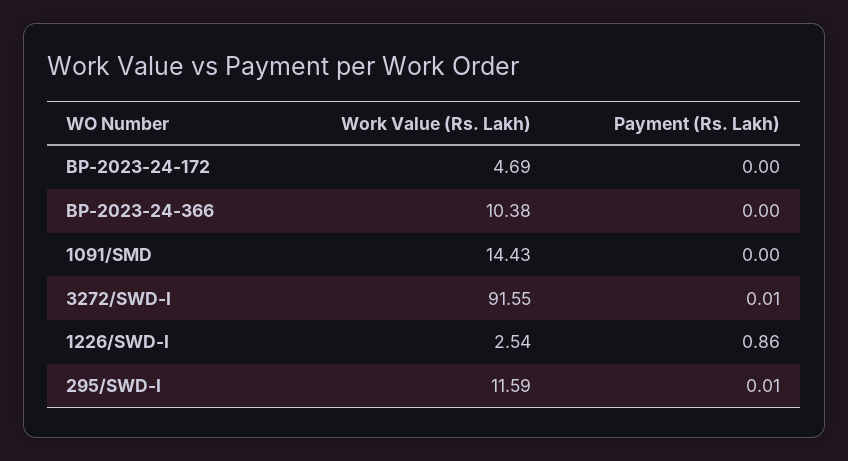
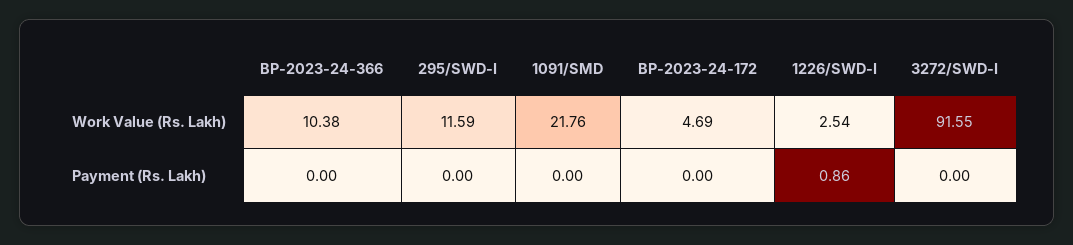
Work Value (Rs. Lakh), 1091/SMD: 14.43 -> 21.76
Payment (Rs. Lakh), 3272/SWD-I: 0.01 -> 0
Payment (Rs. Lakh), 295/SWD-I: 0.01 -> 0

